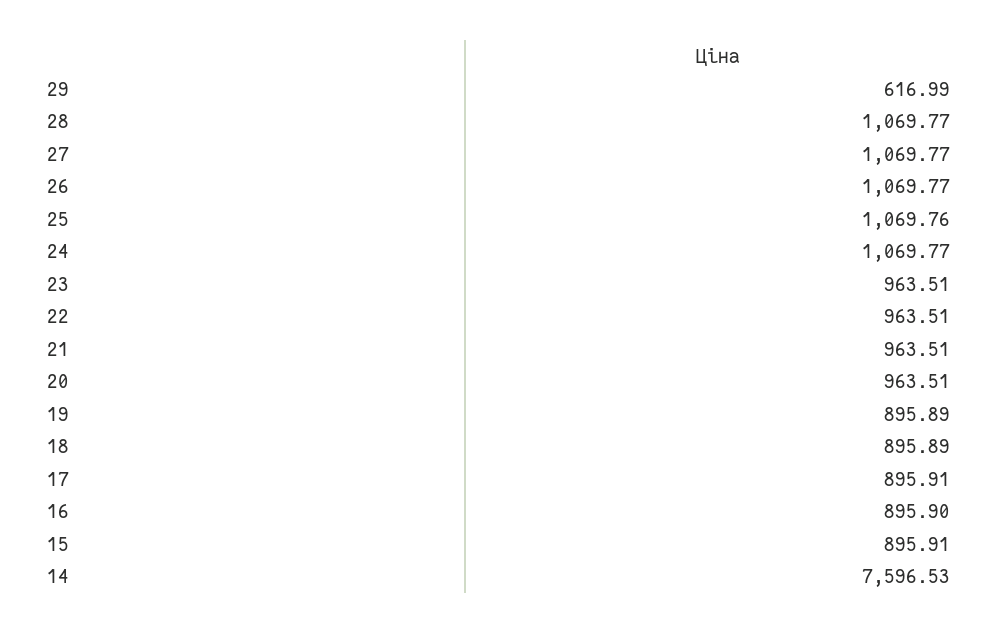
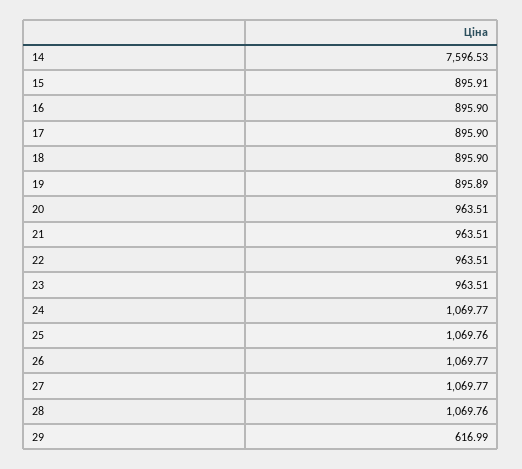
28: 1069.77 -> 1069.76
18: 895.89 -> 895.9
17: 895.91 -> 895.9

